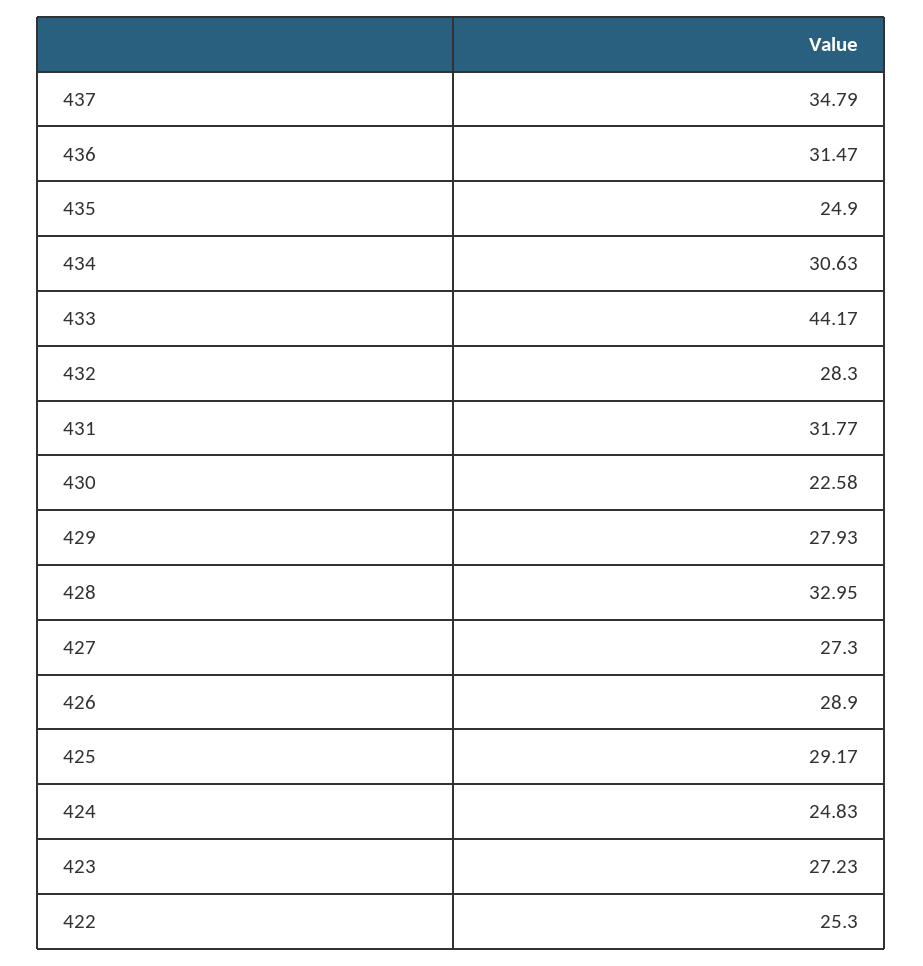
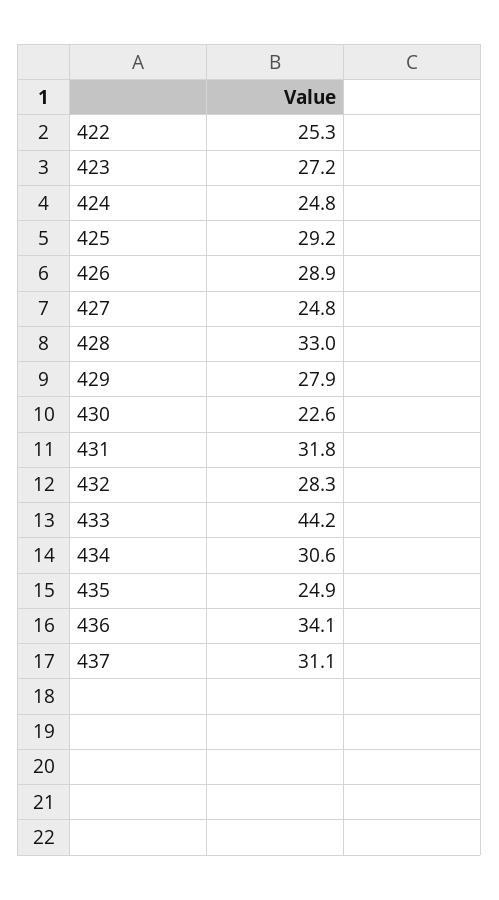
437: 34.79 -> 31.1
436: 31.47 -> 34.1
427: 27.3 -> 24.8

